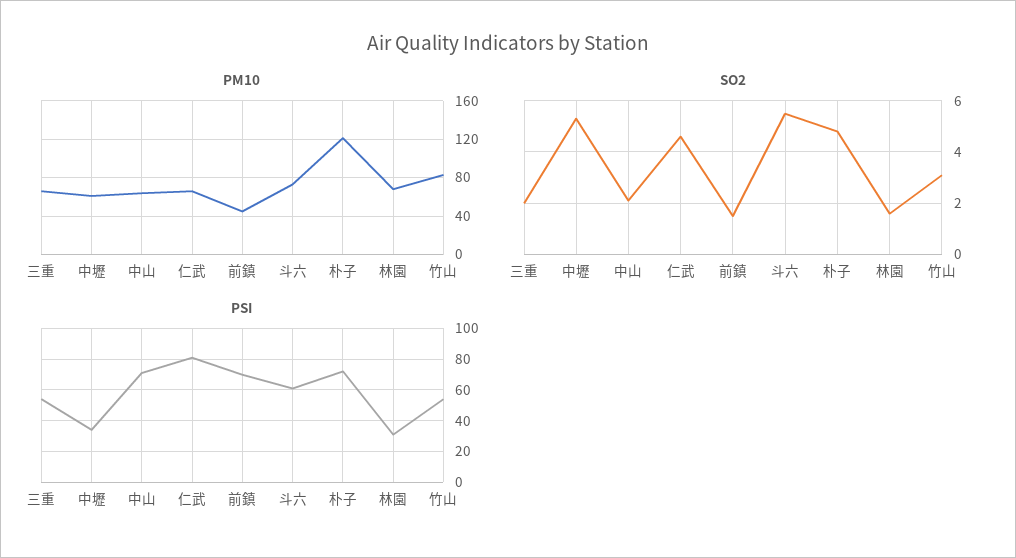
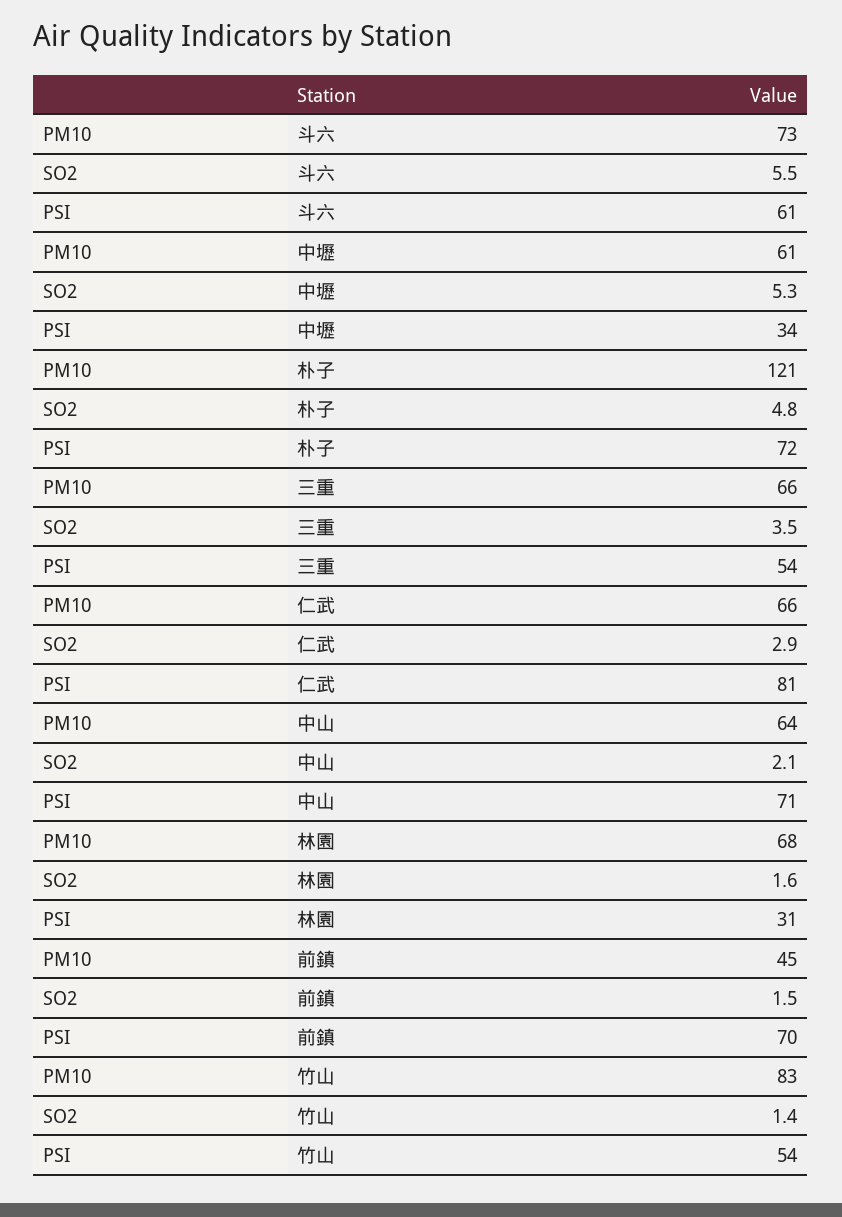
SO2, 三重: 2 -> 3.5
SO2, 仁武: 4.5 -> 2.9
SO2, 竹山: 3 -> 1.4

